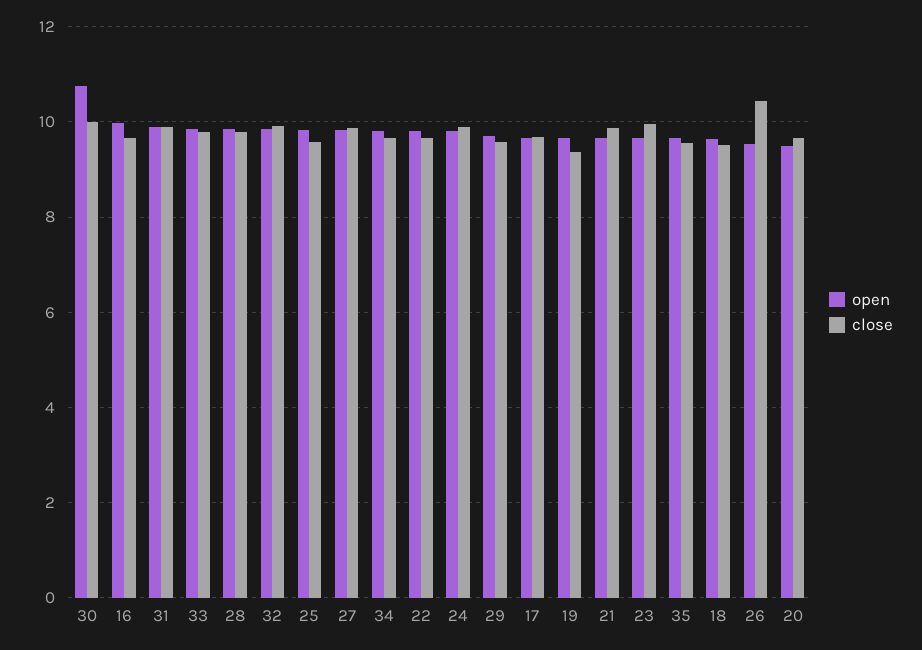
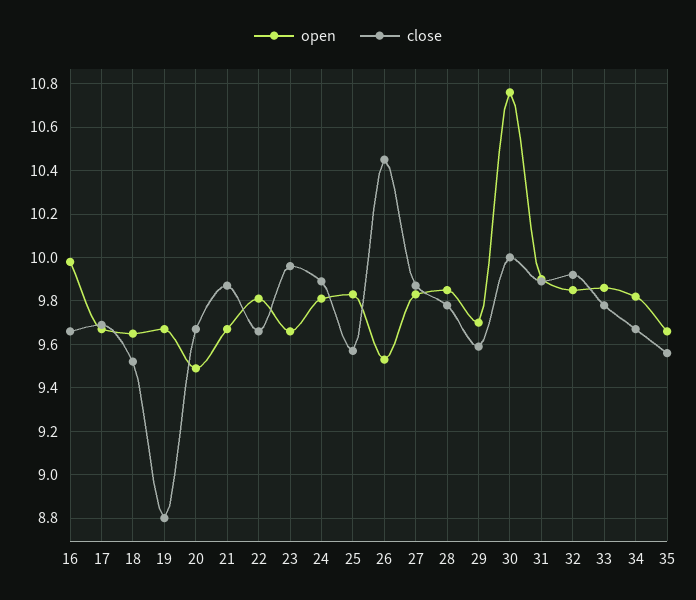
close, 19: 9.4 -> 8.8

